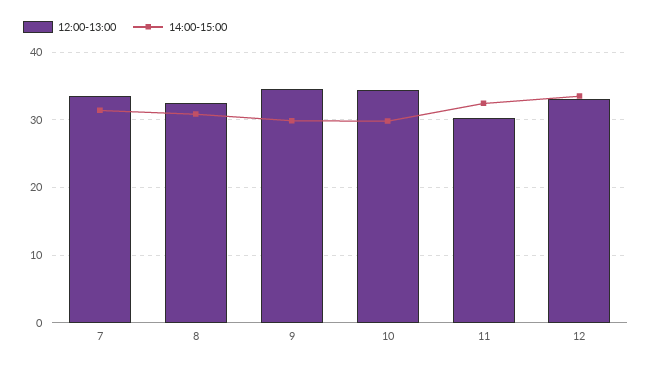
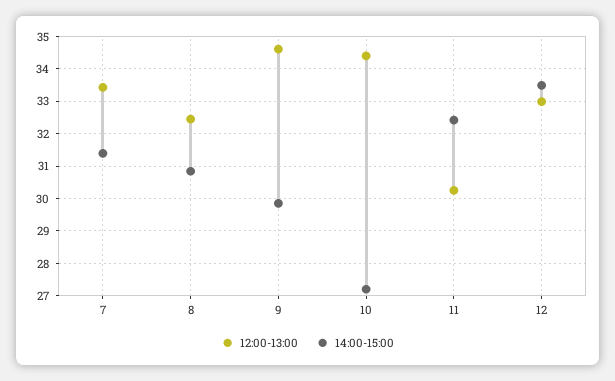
14:00-15:00, 10: 30 -> 27.2

